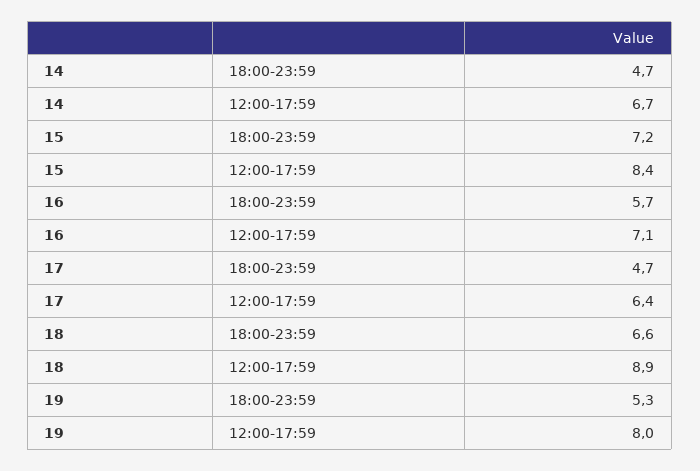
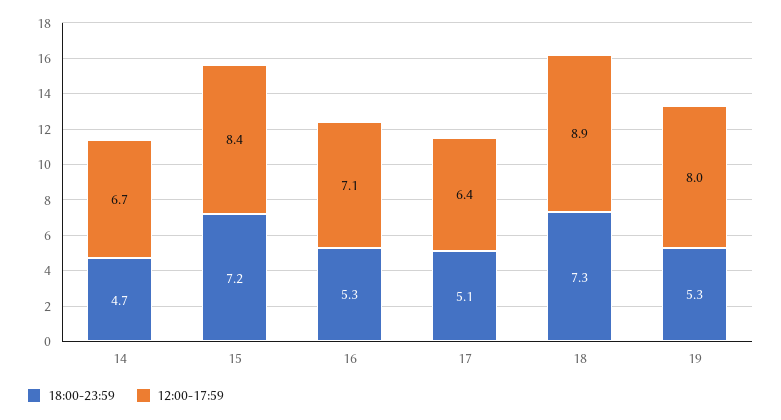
18:00-23:59, 16: 5.7 -> 5.3
18:00-23:59, 17: 4.7 -> 5.1
18:00-23:59, 18: 6.6 -> 7.3

